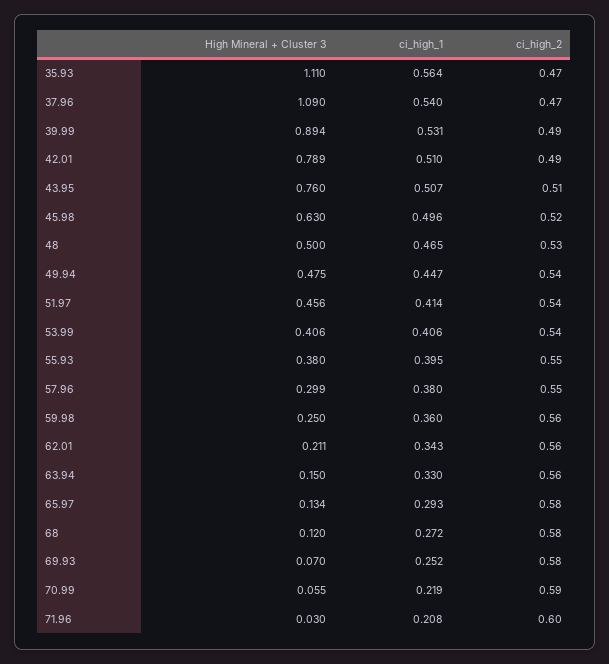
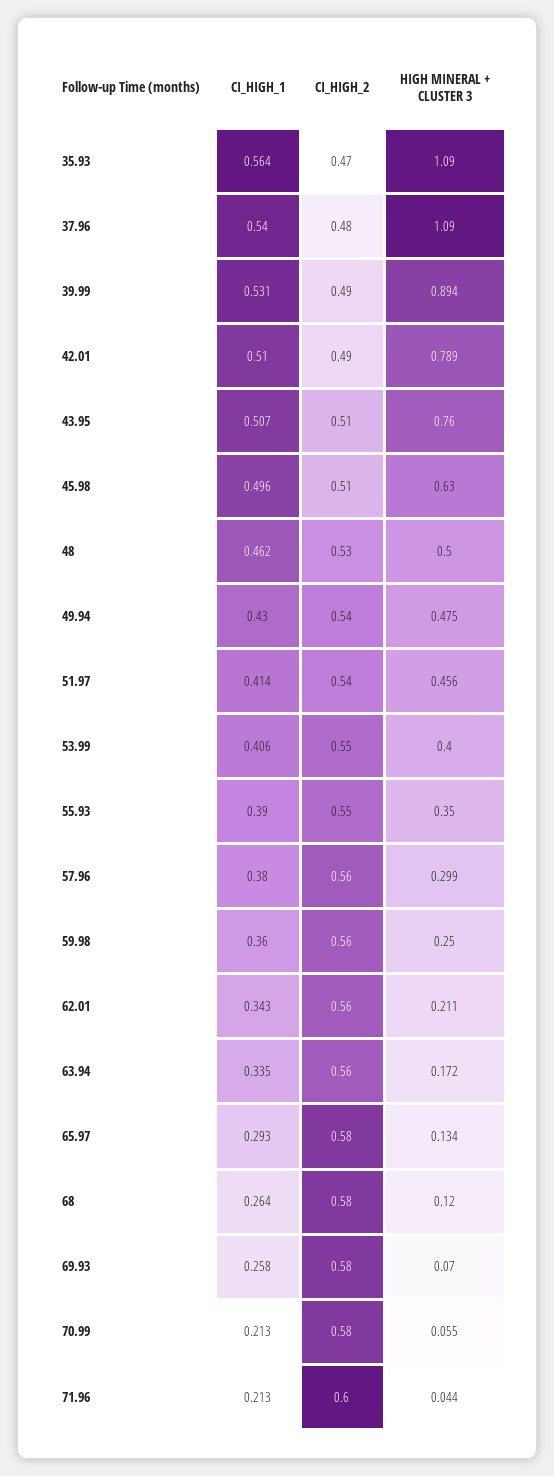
High Mineral + Cluster 3, 35.93: 1.11 -> 1.09
ci_high_2, 37.96: 0.47 -> 0.48
ci_high_2, 45.98: 0.52 -> 0.51
ci_high_1, 48: 0.465 -> 0.462
ci_high_1, 49.94: 0.447 -> 0.43
High Mineral + Cluster 3, 53.99: 0.406 -> 0.4
ci_high_2, 53.99: 0.54 -> 0.55
High Mineral + Cluster 3, 55.93: 0.38 -> 0.35
ci_high_1, 55.93: 0.395 -> 0.39
ci_high_2, 57.96: 0.55 -> 0.56
High Mineral + Cluster 3, 63.94: 0.15 -> 0.172
ci_high_1, 63.94: 0.33 -> 0.335
ci_high_1, 68: 0.272 -> 0.264
ci_high_1, 69.93: 0.252 -> 0.258
ci_high_1, 70.99: 0.219 -> 0.213
ci_high_2, 70.99: 0.59 -> 0.58
High Mineral + Cluster 3, 71.96: 0.03 -> 0.044
ci_high_1, 71.96: 0.208 -> 0.213

